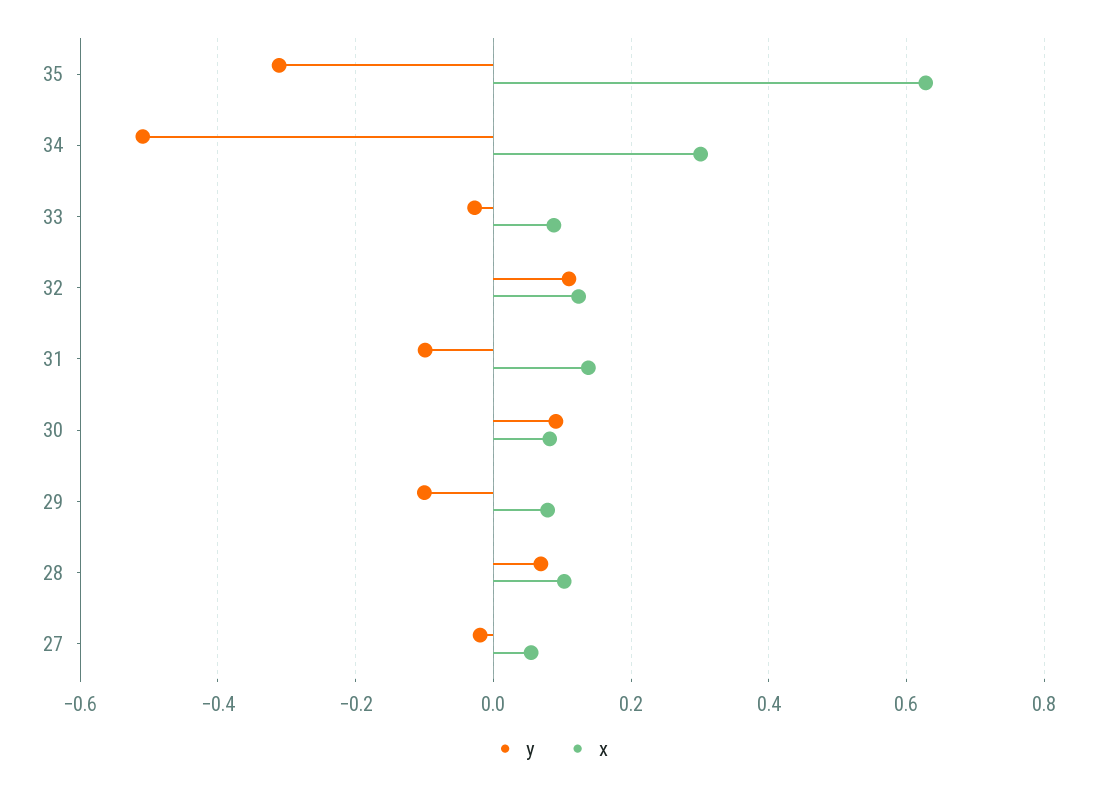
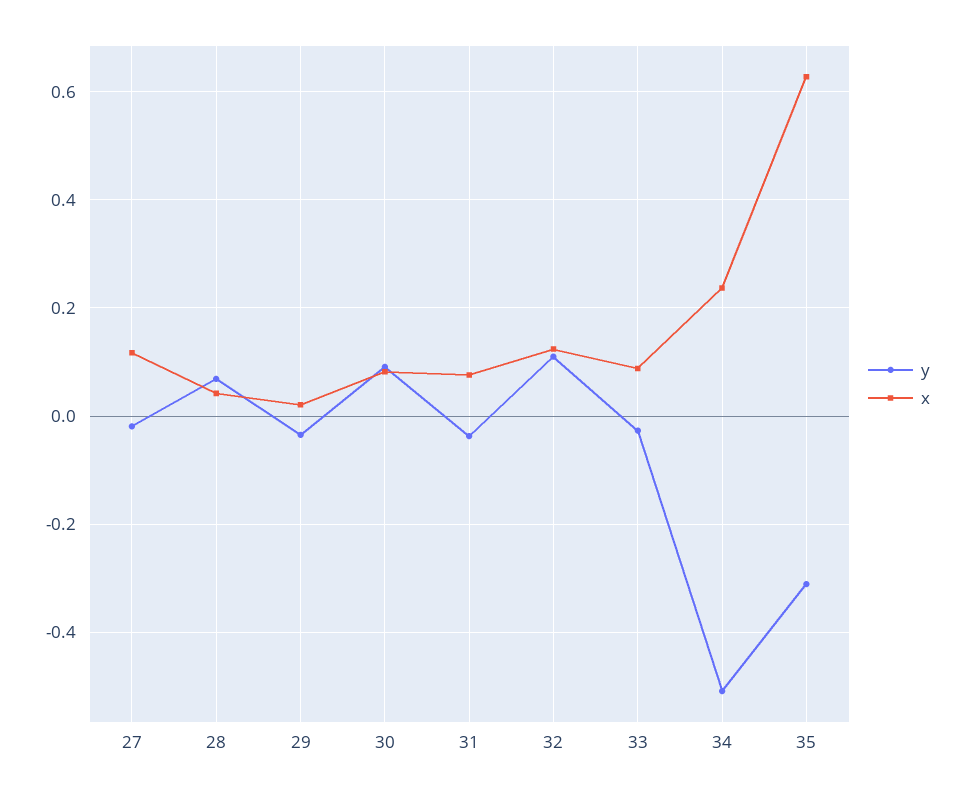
x, 34: 0.3 -> 0.24
y, 31: -0.1 -> -0.04
x, 31: 0.14 -> 0.08
y, 29: -0.1 -> -0.04
x, 29: 0.08 -> 0.02
x, 28: 0.1 -> 0.04
x, 27: 0.06 -> 0.12

